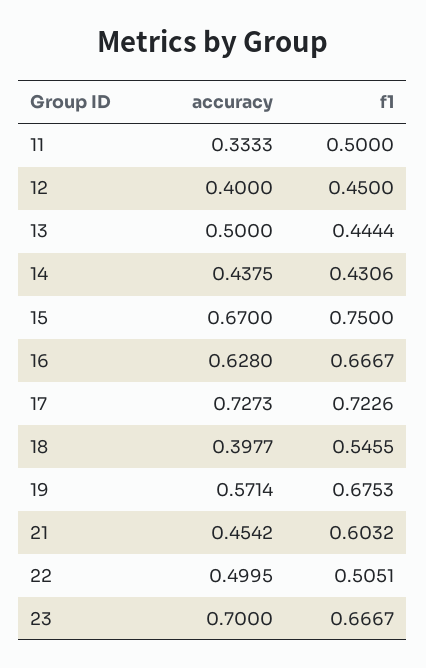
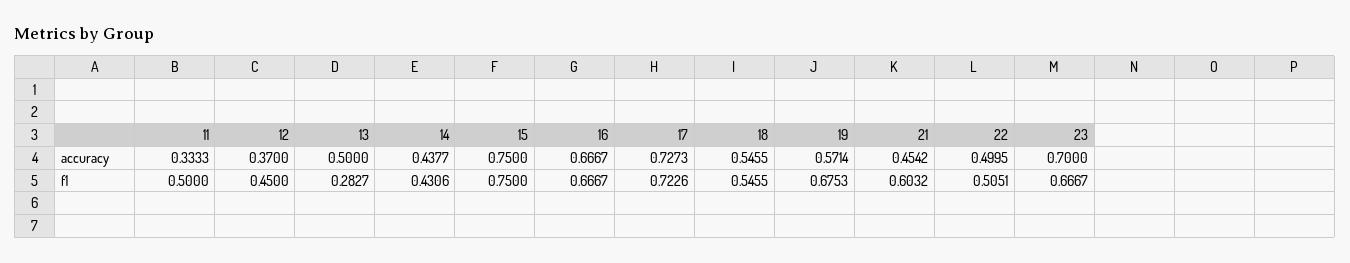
accuracy, 12: 0.4 -> 0.37
f1, 13: 0.4444 -> 0.2827
accuracy, 14: 0.4375 -> 0.4377
accuracy, 15: 0.67 -> 0.75
accuracy, 16: 0.628 -> 0.6667
accuracy, 18: 0.3977 -> 0.5455

